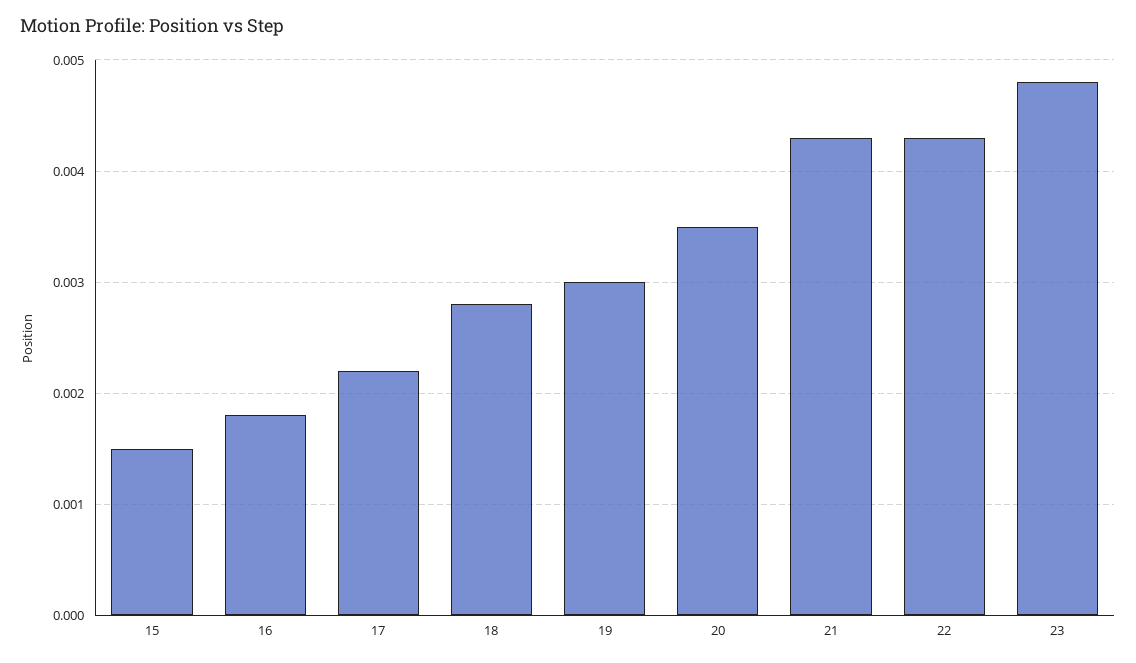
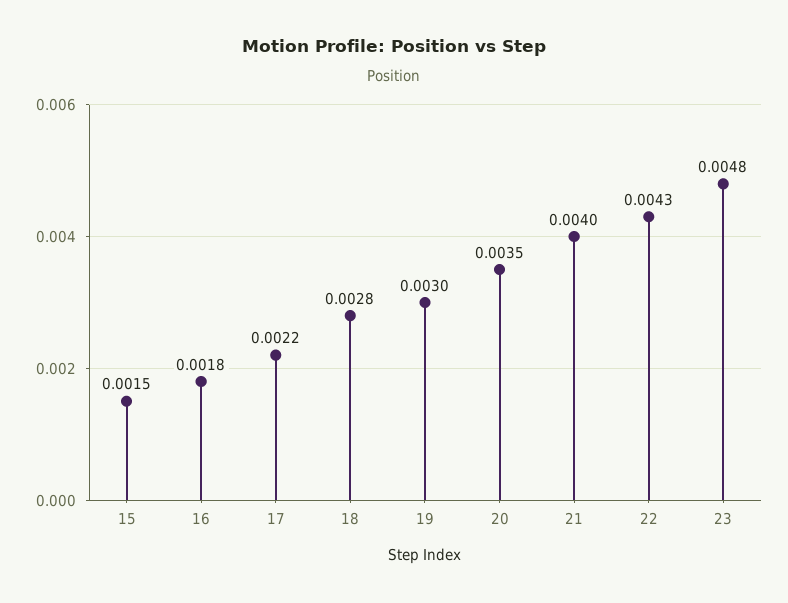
21: 0.0043 -> 0.004

